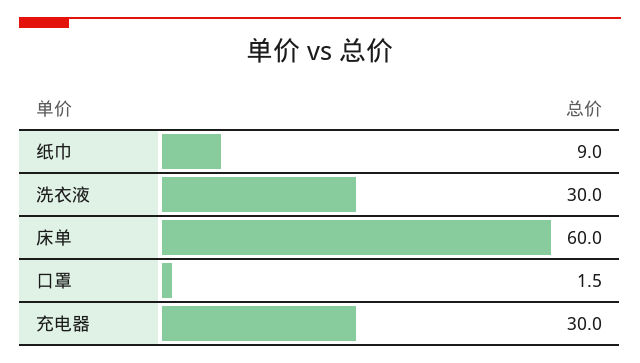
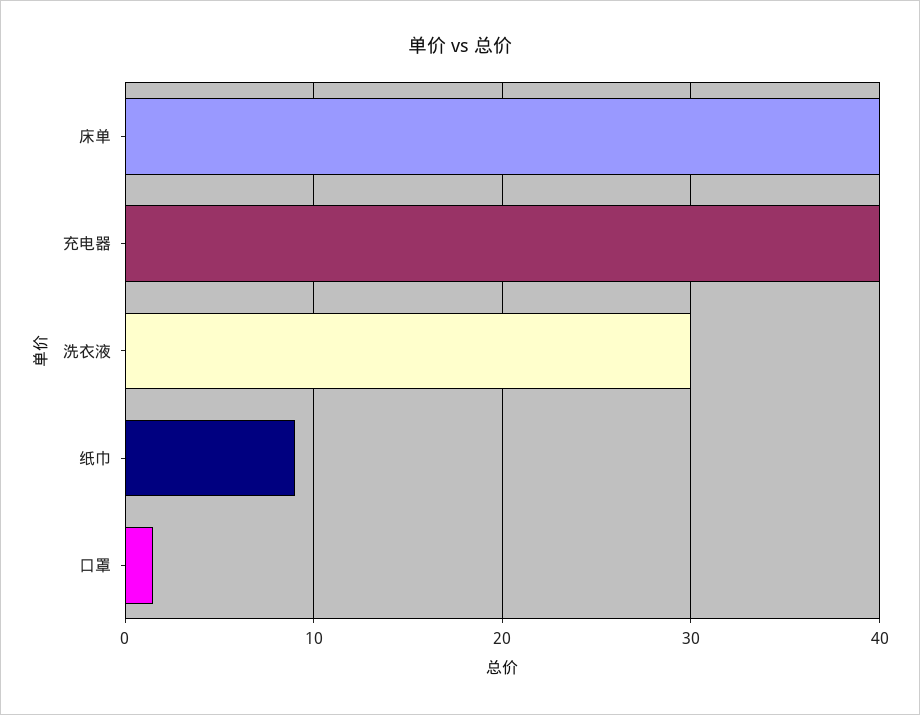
床单: 60 -> 40
充电器: 30 -> 40

